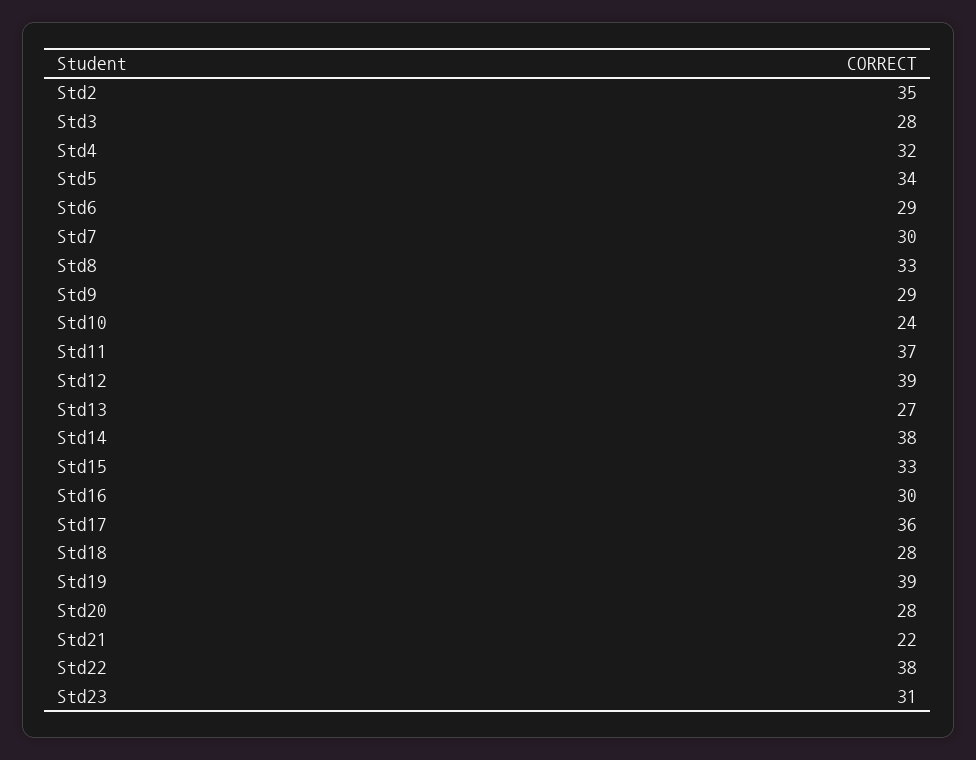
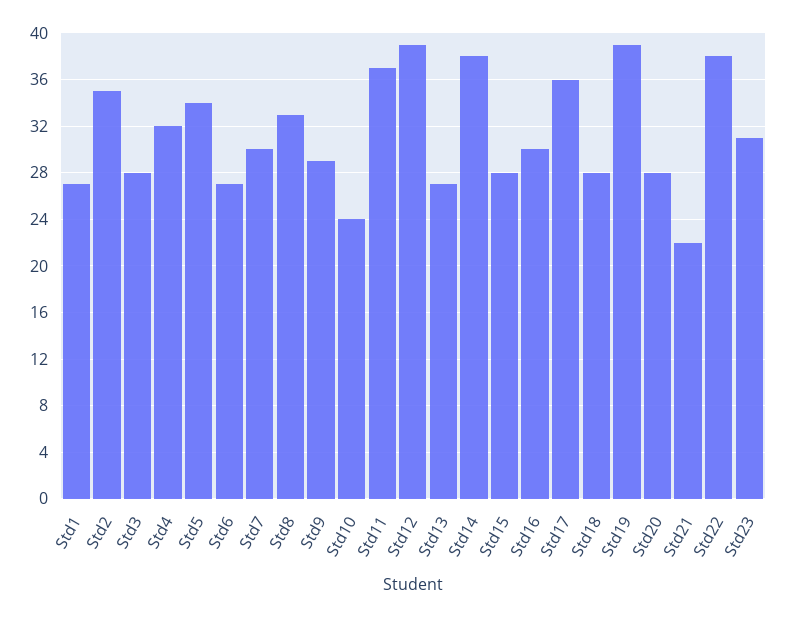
Std6: 29 -> 27
Std15: 33 -> 28
Std1: none -> 27

